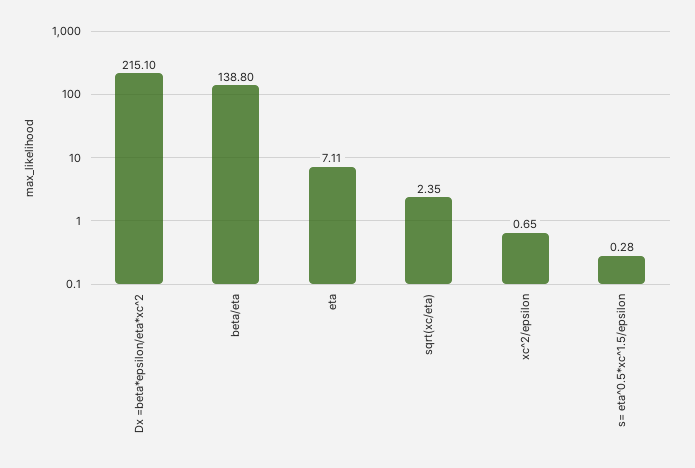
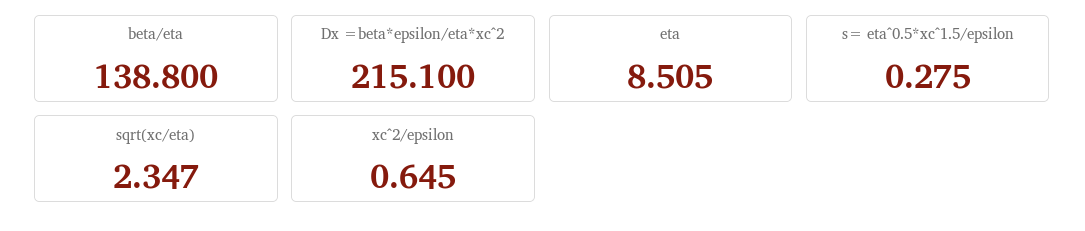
eta: 7.11 -> 8.505

